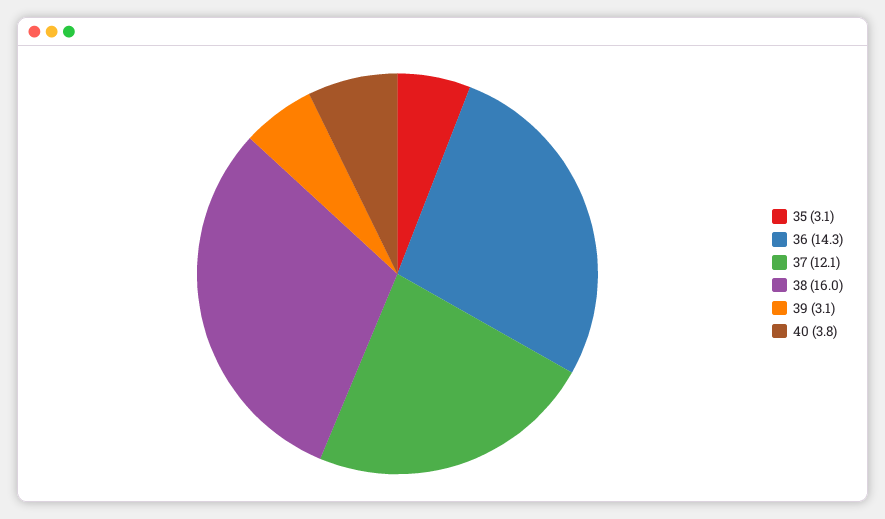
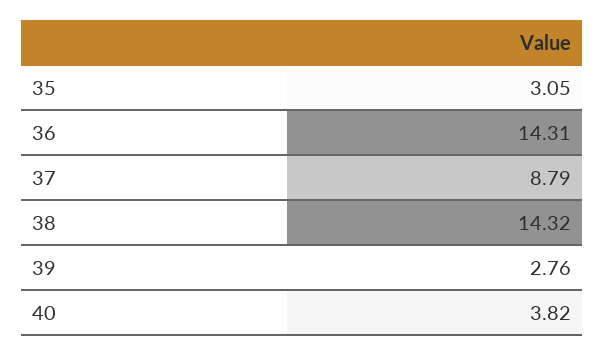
37: 12.1 -> 8.79
38: 16 -> 14.32
39: 3.1 -> 2.76

